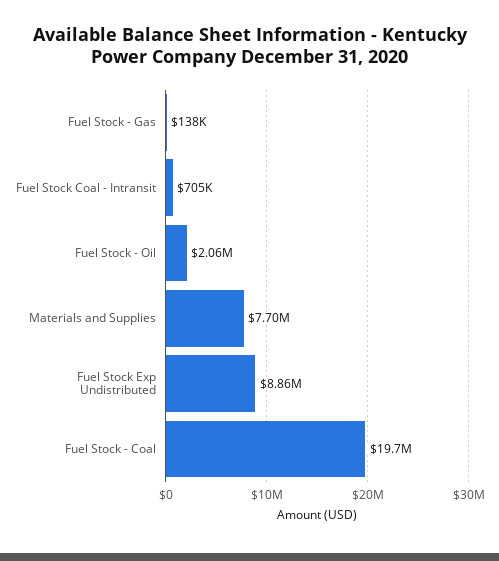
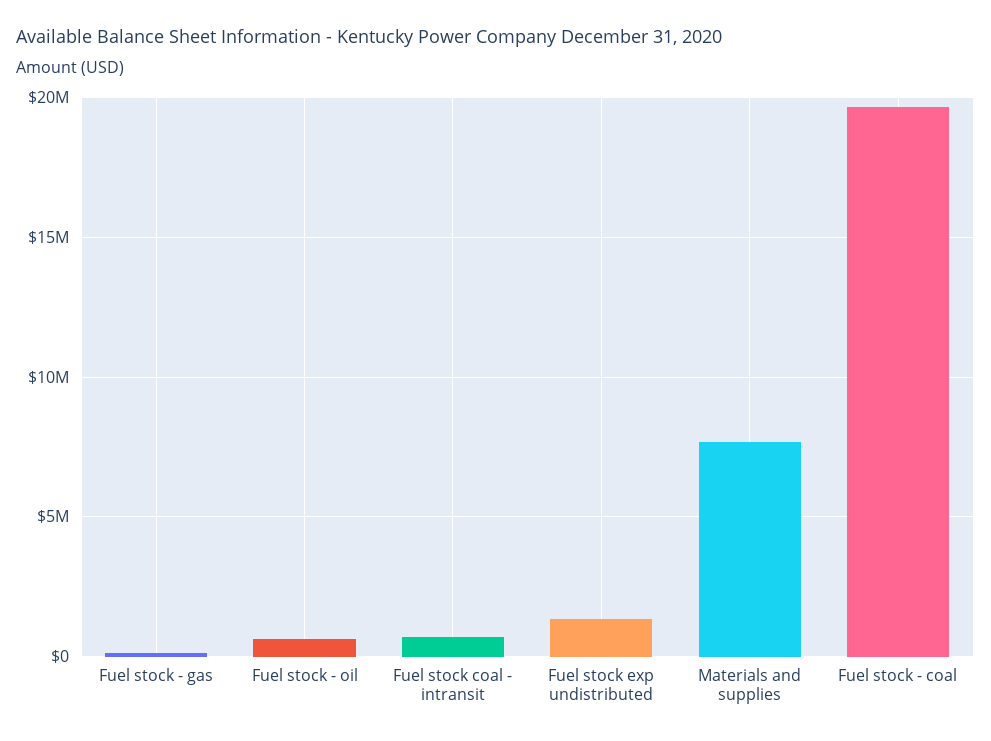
Fuel Stock - Oil: 2060000 -> 500000
Fuel Stock Exp Undistributed: 8860000 -> 1500000

